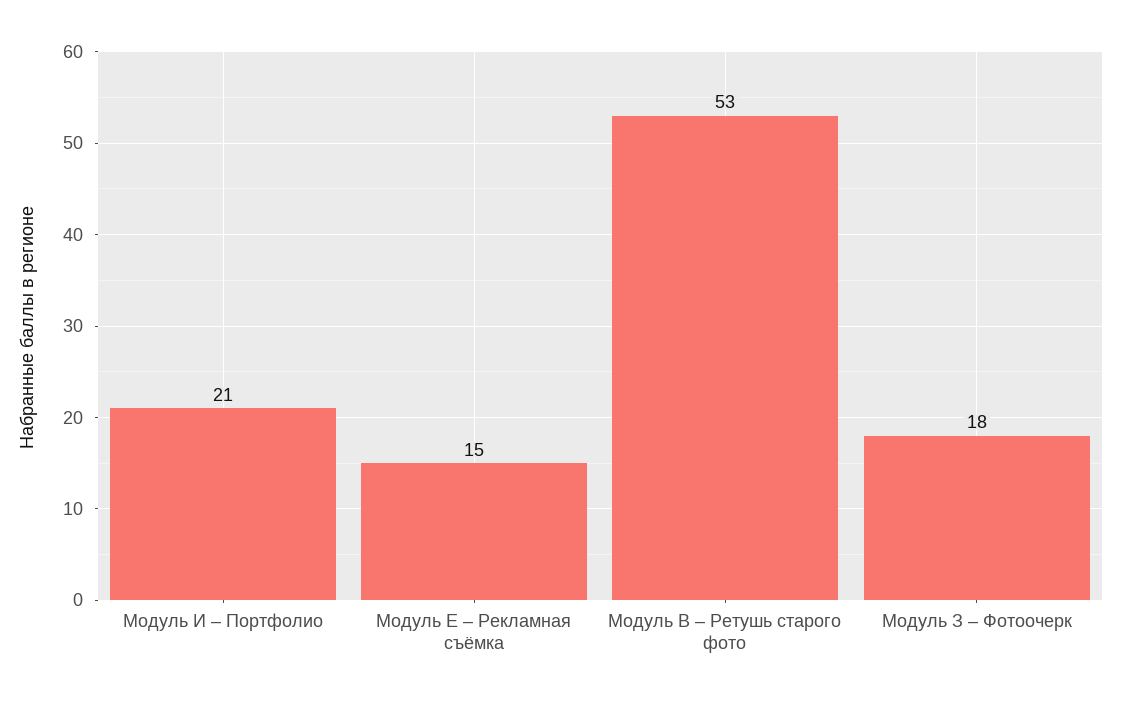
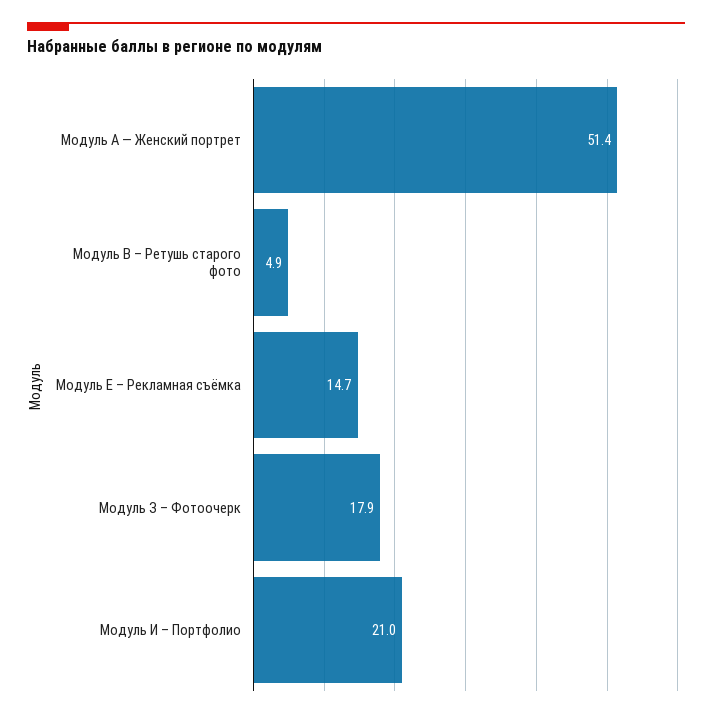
Модуль В – Ретушь старого фото: 53 -> 4.9
Модуль А — Женский портрет: none -> 51.4

